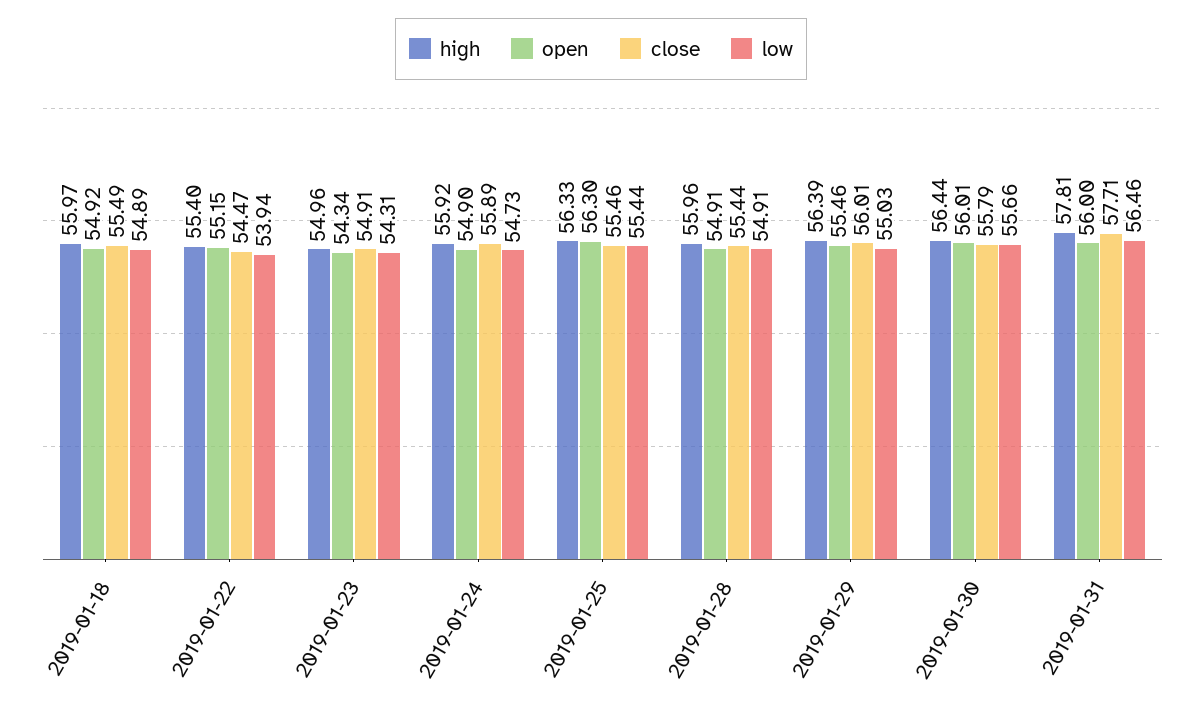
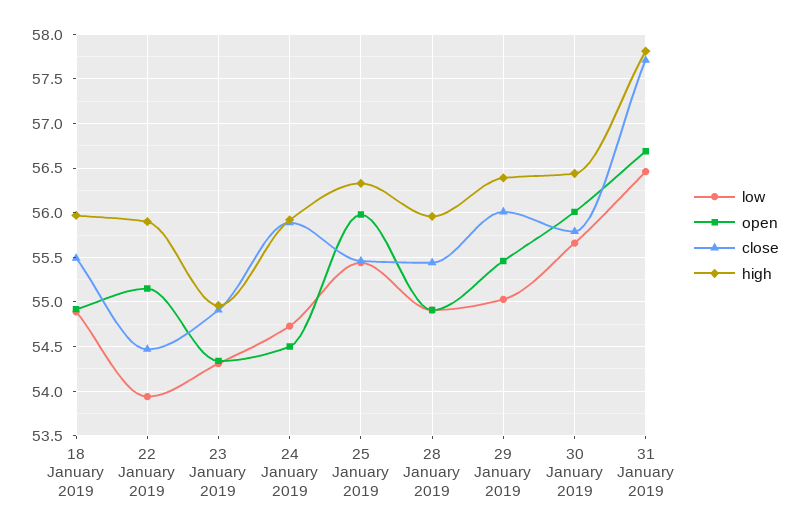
high, 2019-01-22: 55.4 -> 55.9
open, 2019-01-24: 54.9 -> 54.5
open, 2019-01-25: 56.3 -> 56
open, 2019-01-31: 56 -> 56.7

